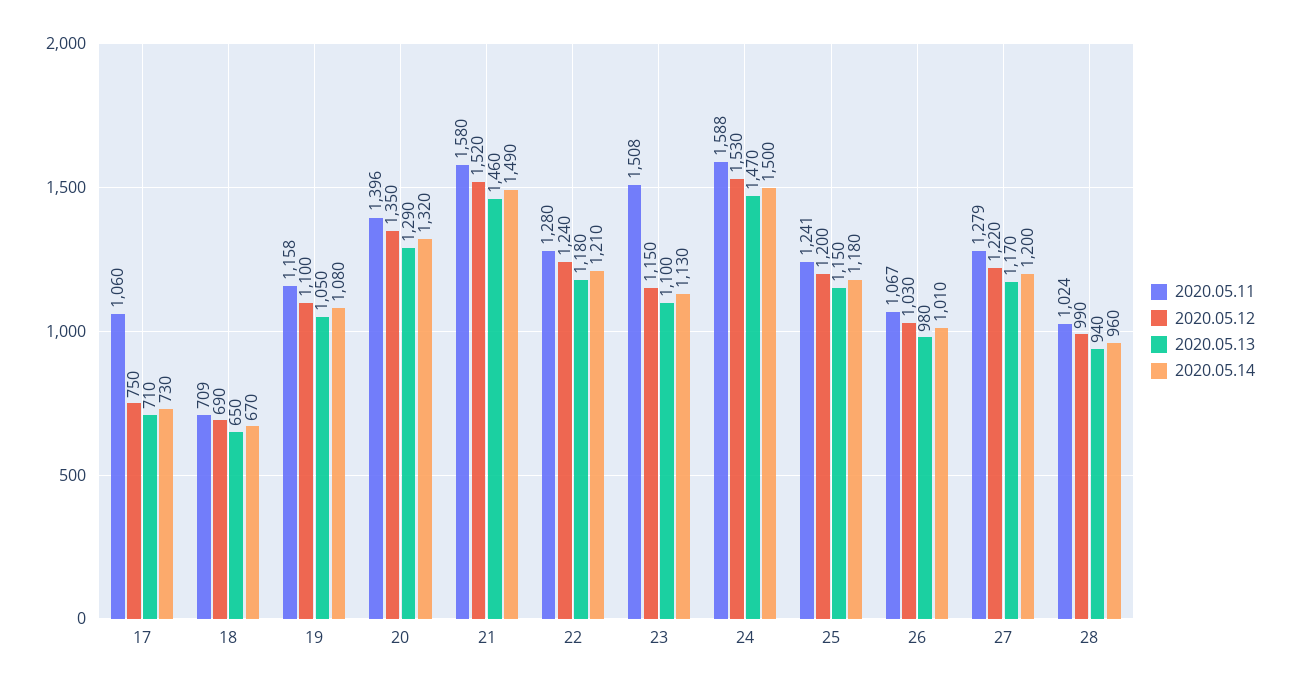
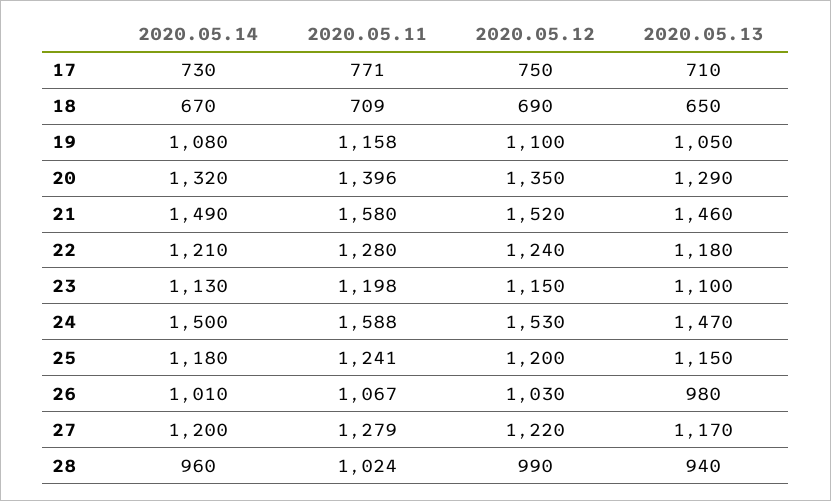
2020.05.11, 17: 1060 -> 771
2020.05.11, 23: 1508 -> 1198

